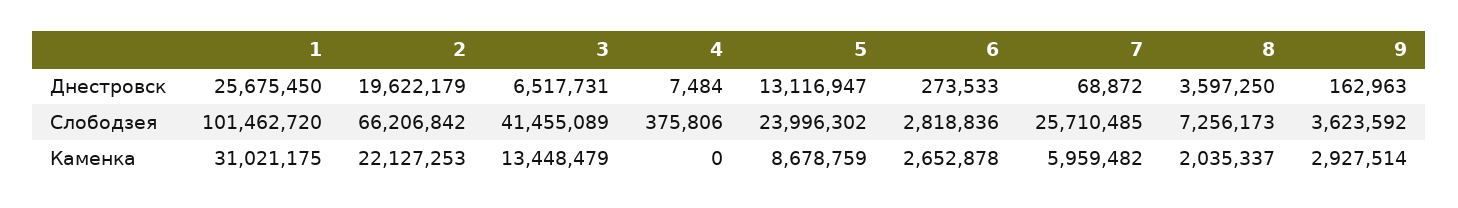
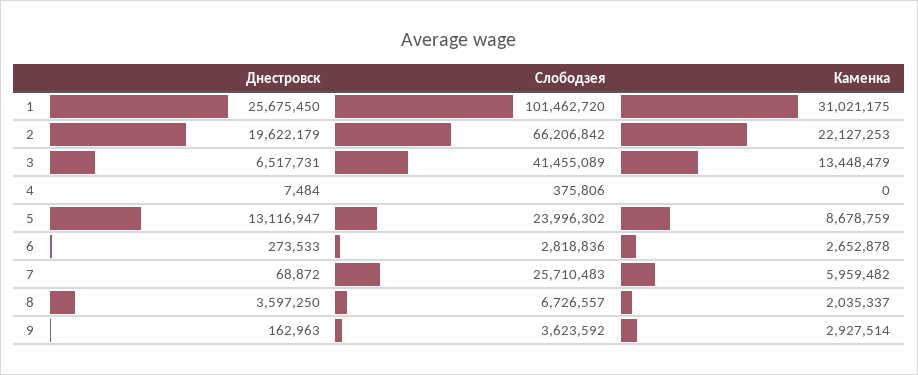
7, Слободзея: 25710485 -> 25710483
8, Слободзея: 7256173 -> 6726557

